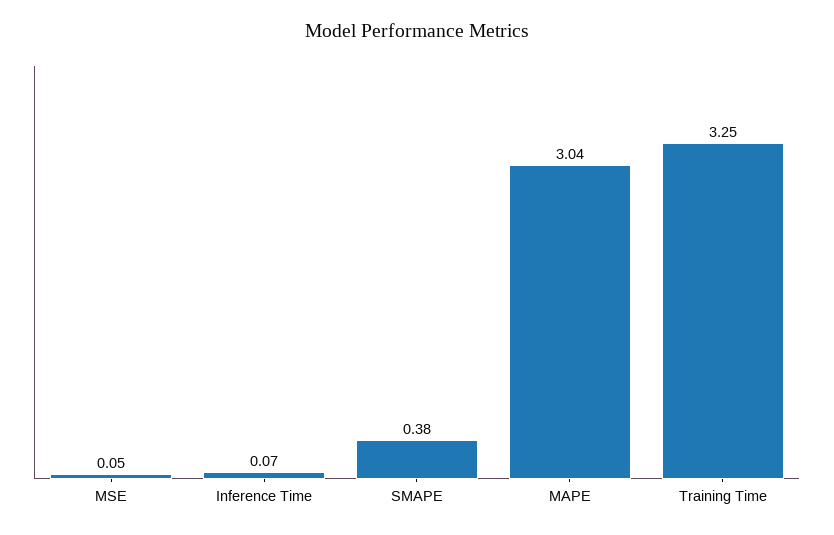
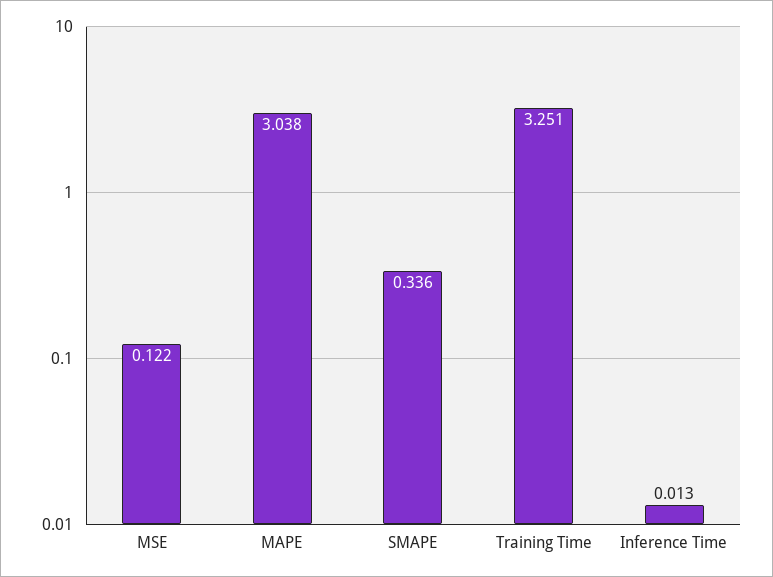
MSE: 0.05 -> 0.122
Inference Time: 0.07 -> 0.013
SMAPE: 0.38 -> 0.336

